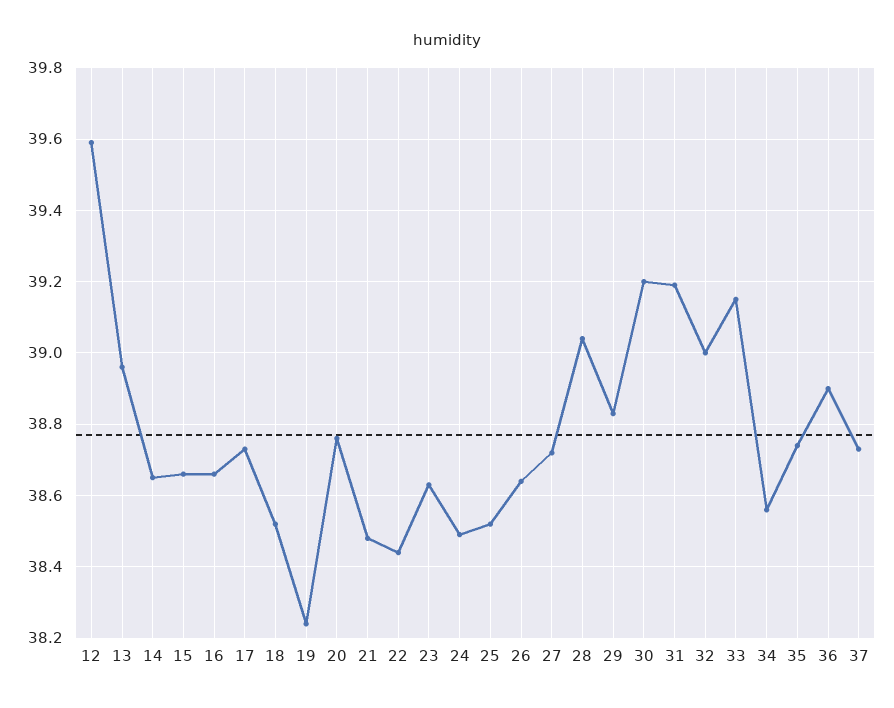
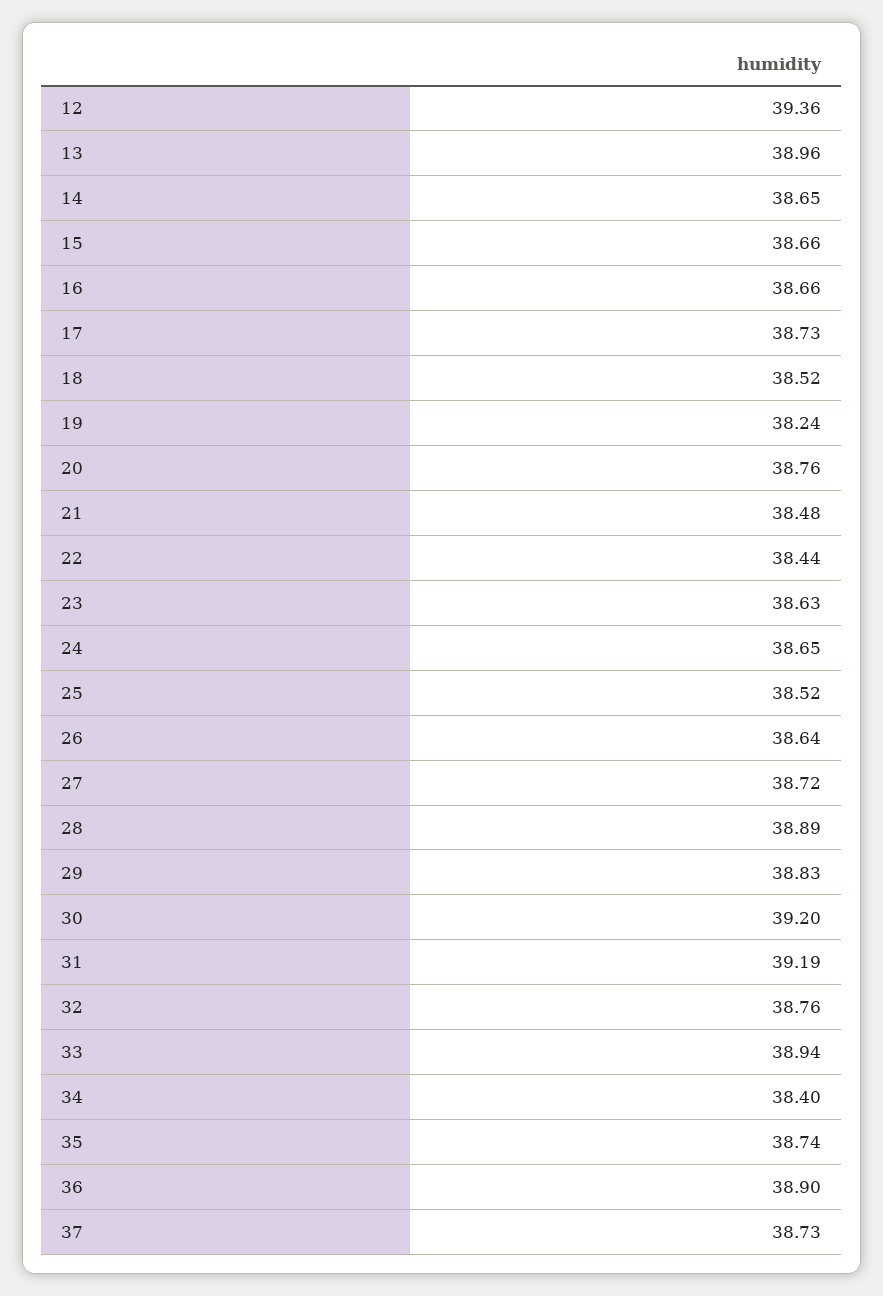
12: 39.6 -> 39.36
24: 38.5 -> 38.65
28: 39.05 -> 38.89
32: 39 -> 38.76
33: 39.15 -> 38.94
34: 38.55 -> 38.4

